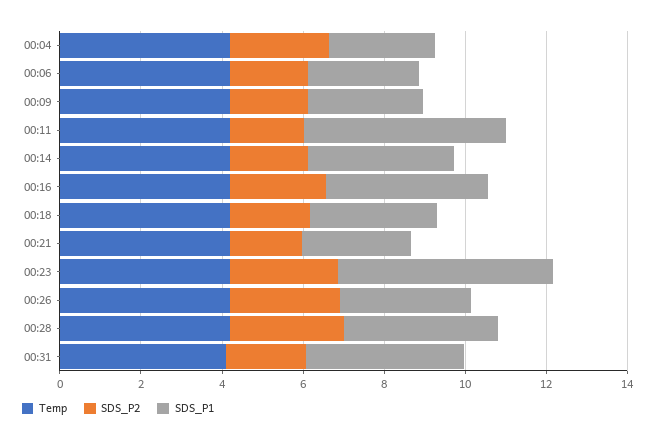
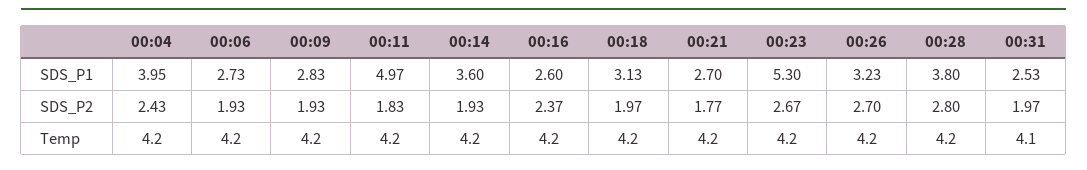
SDS_P1, 00:04: 2.5 -> 3.95
SDS_P1, 00:16: 4 -> 2.6
SDS_P1, 00:31: 4 -> 2.53

